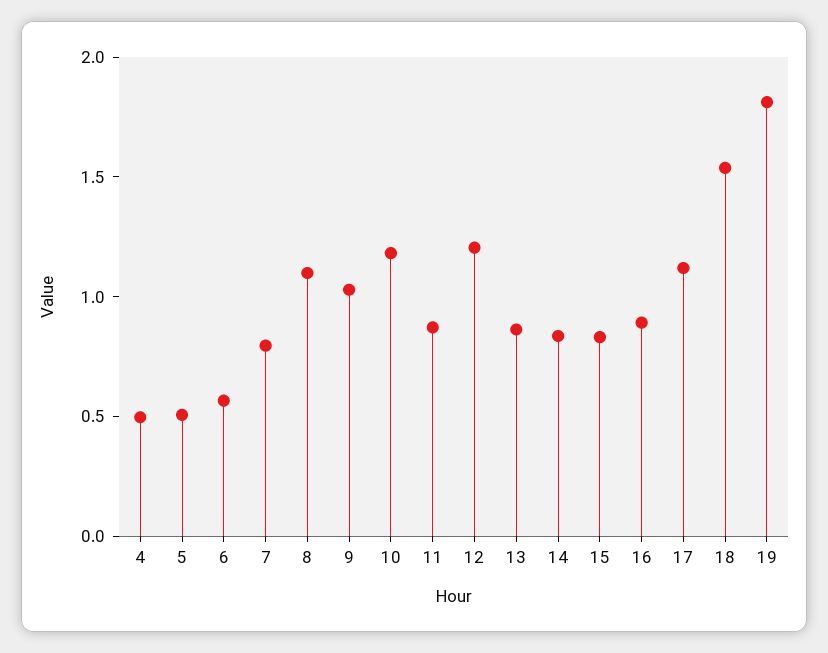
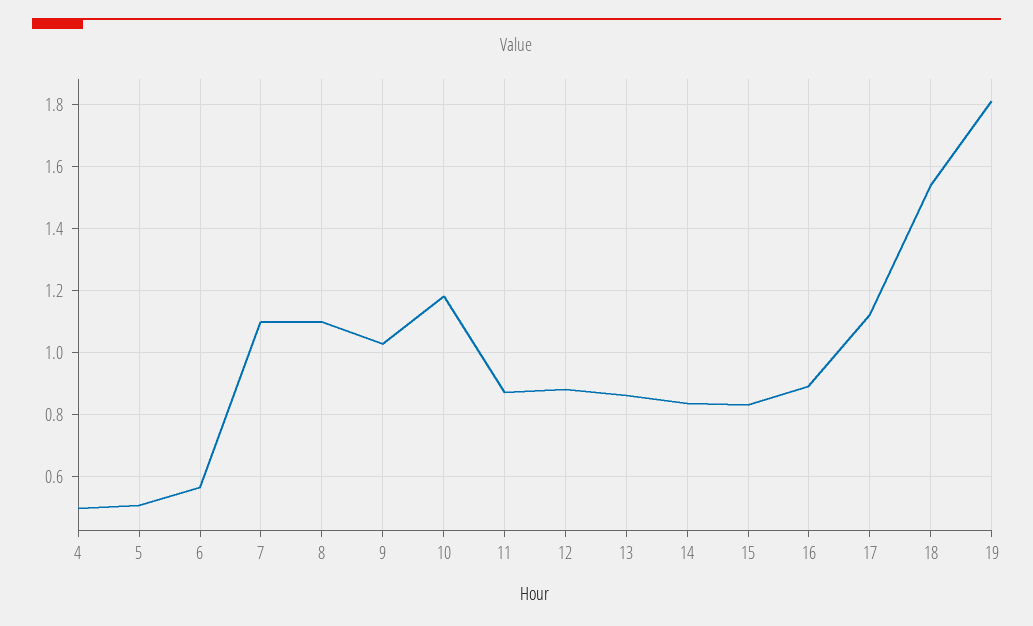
7: 0.8 -> 1.1
12: 1.2 -> 0.88

